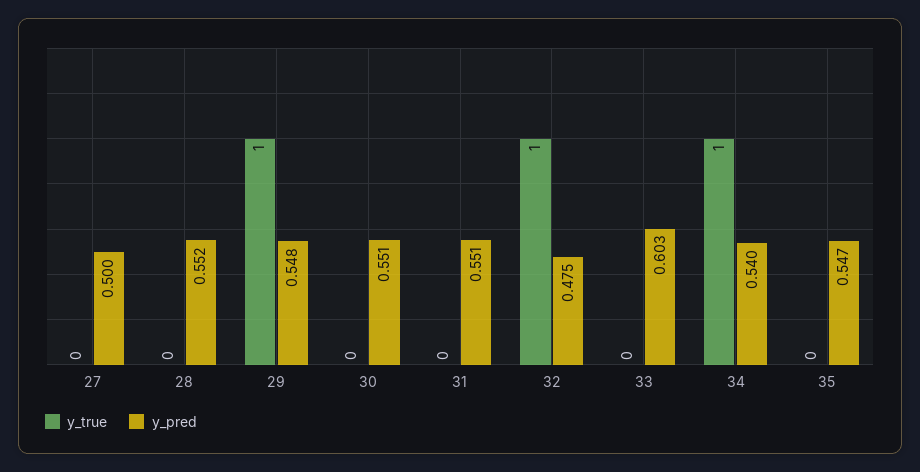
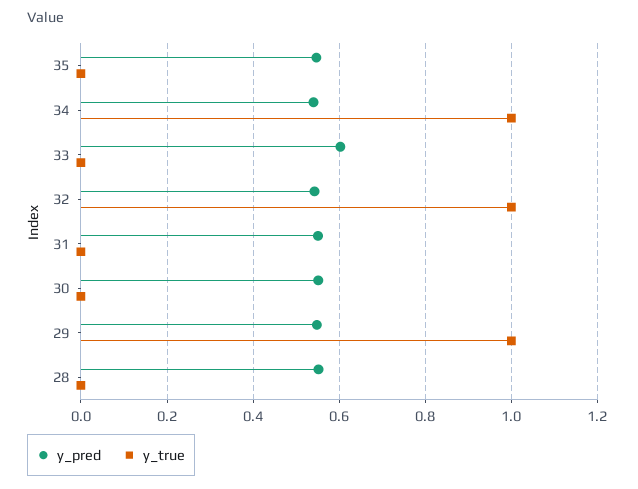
y_true, 27: 0 -> none
y_pred, 27: 0.5 -> none
y_pred, 32: 0.475 -> 0.54

